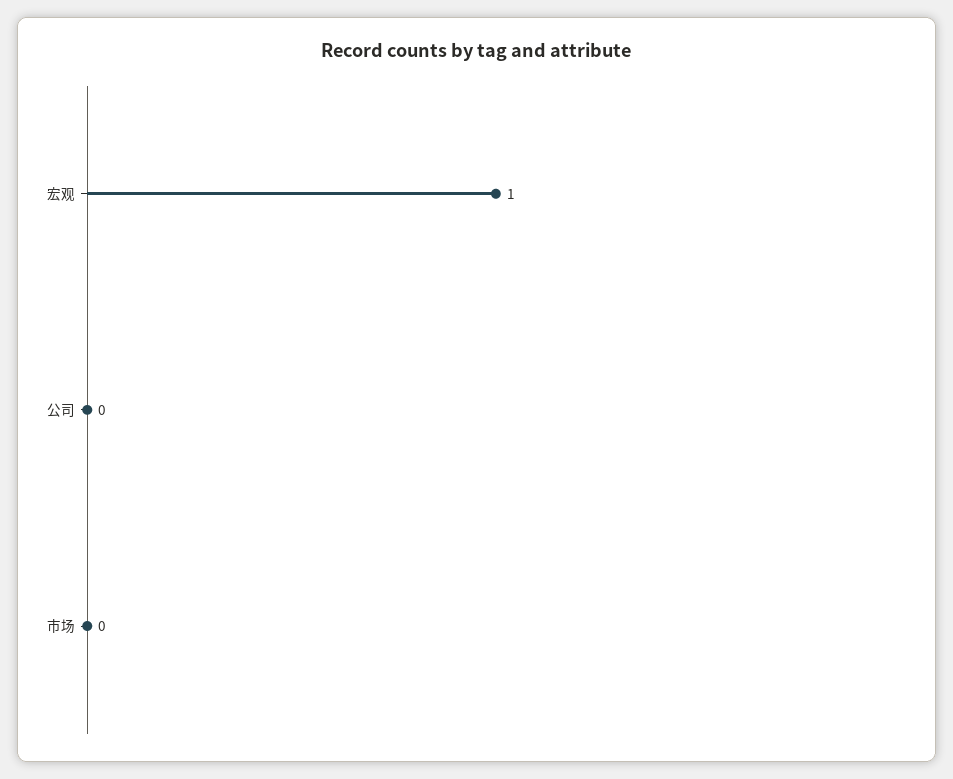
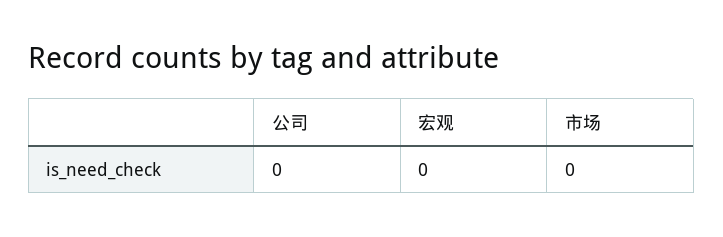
宏观: 1 -> 0

